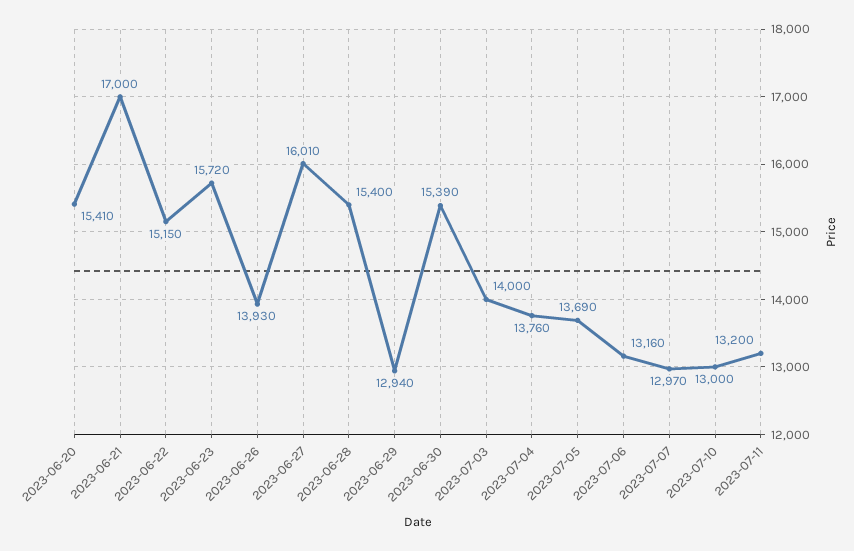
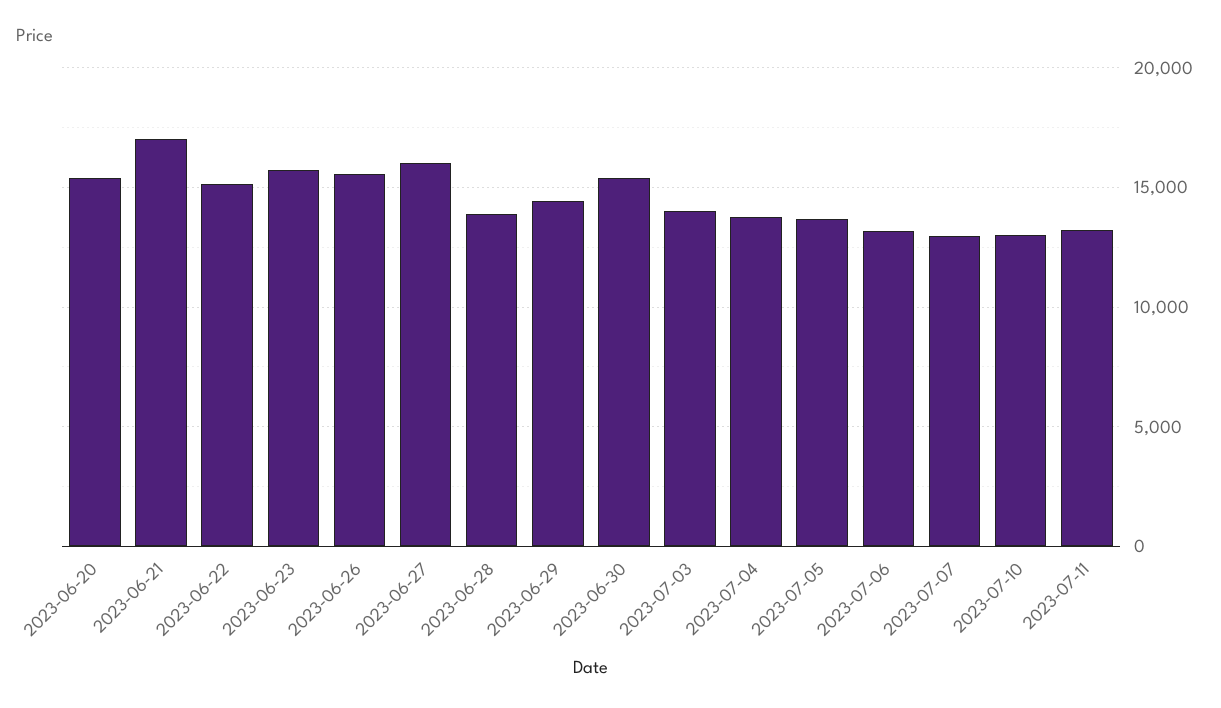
2023-06-26: 13930 -> 15500
2023-06-28: 15400 -> 14000
2023-06-29: 12940 -> 14500

